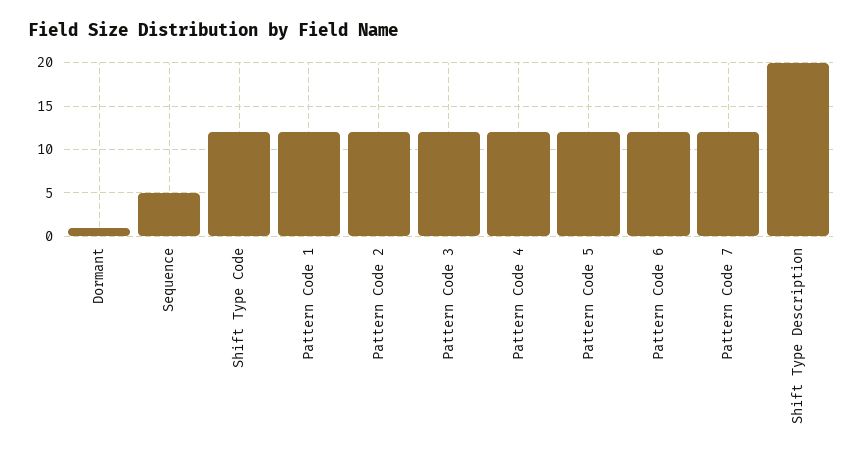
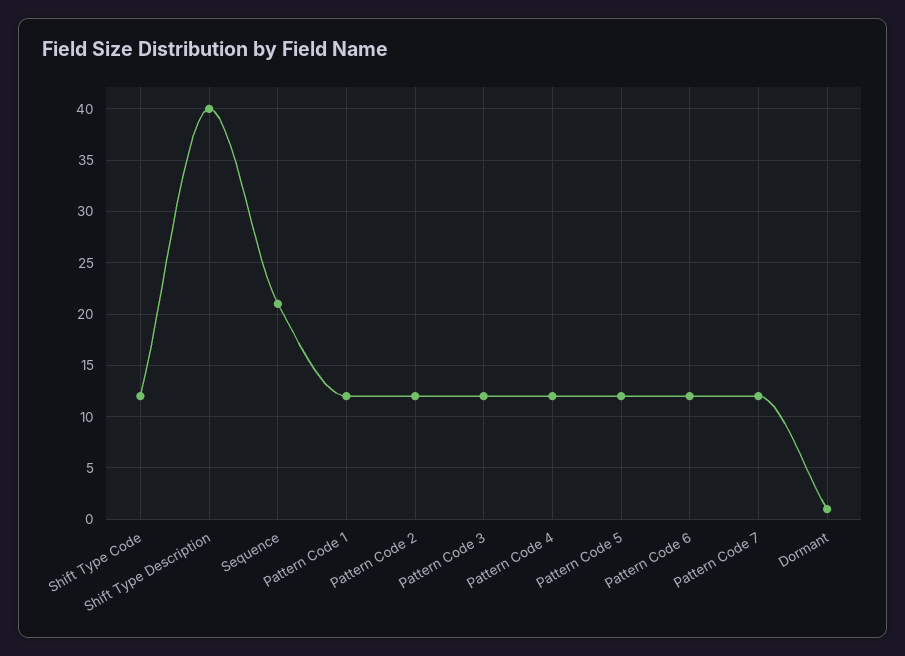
Sequence: 5 -> 21
Shift Type Description: 20 -> 40

